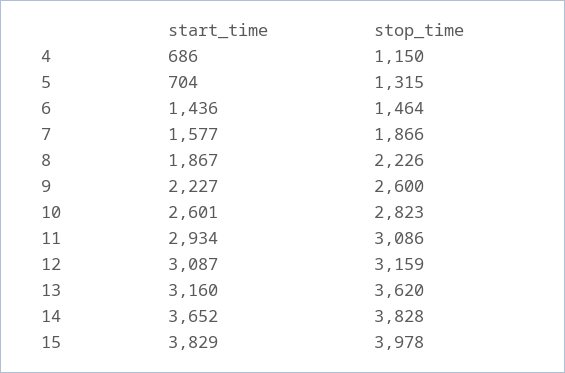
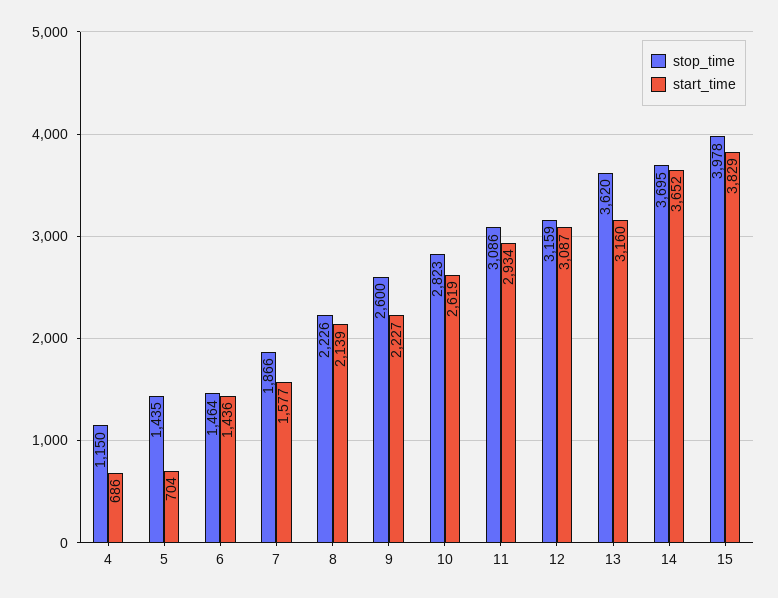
stop_time, 5: 1315 -> 1435
start_time, 8: 1867 -> 2139
start_time, 10: 2601 -> 2619
stop_time, 14: 3828 -> 3695

